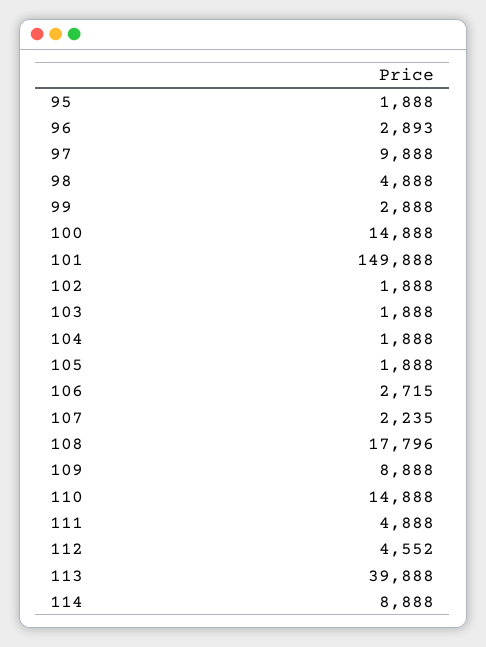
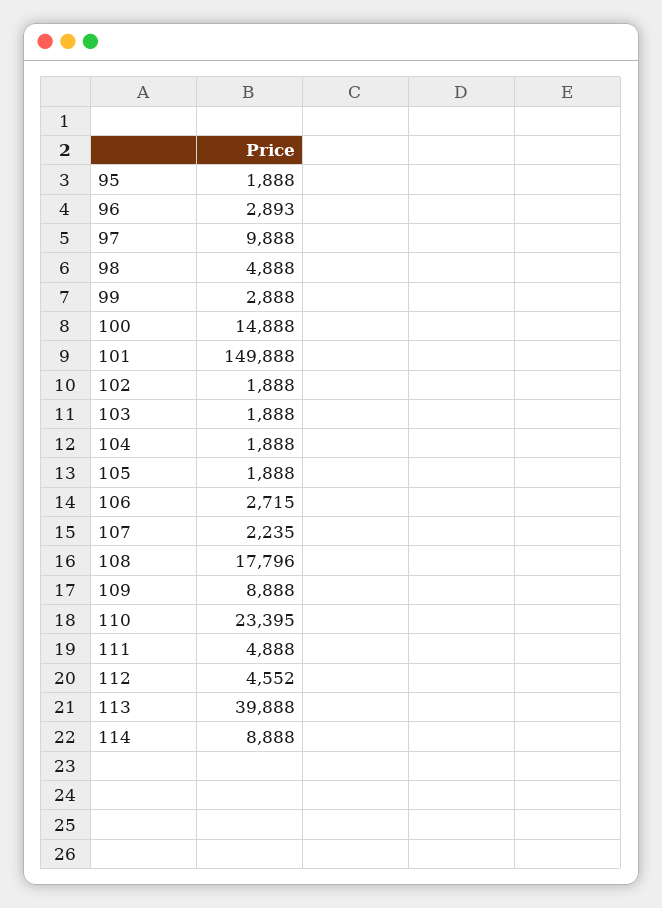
110: 14888 -> 23395

